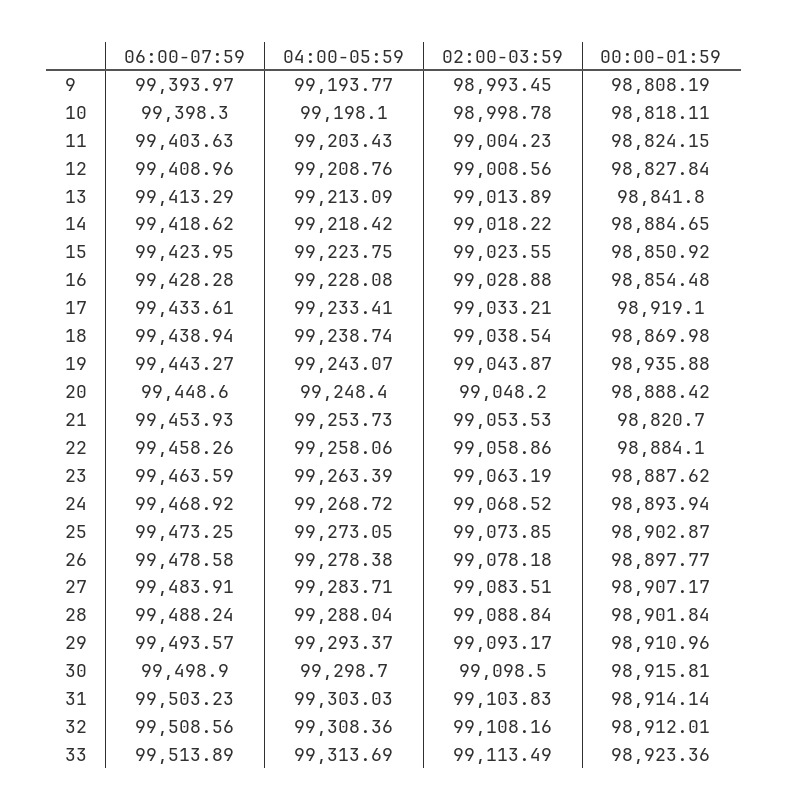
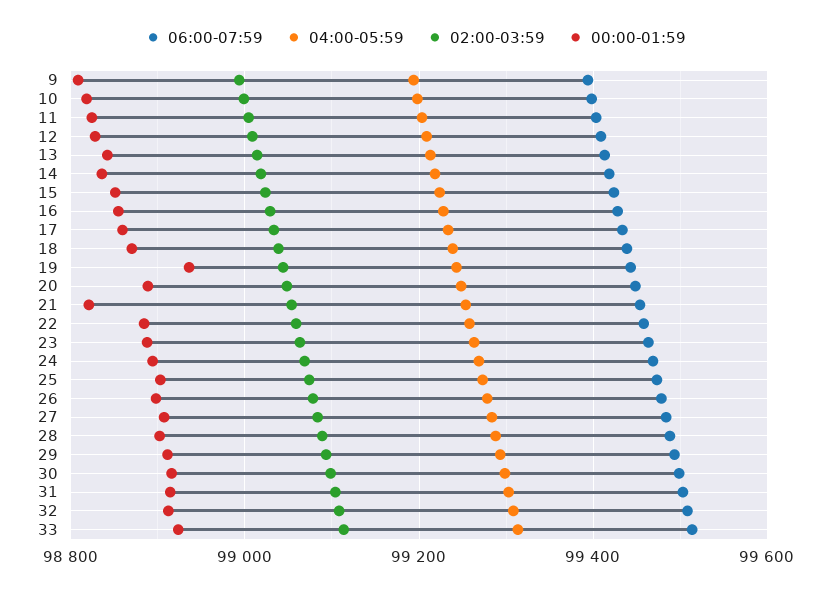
00:00-01:59, 14: 98884.65 -> 98840
00:00-01:59, 17: 98919.1 -> 98860

